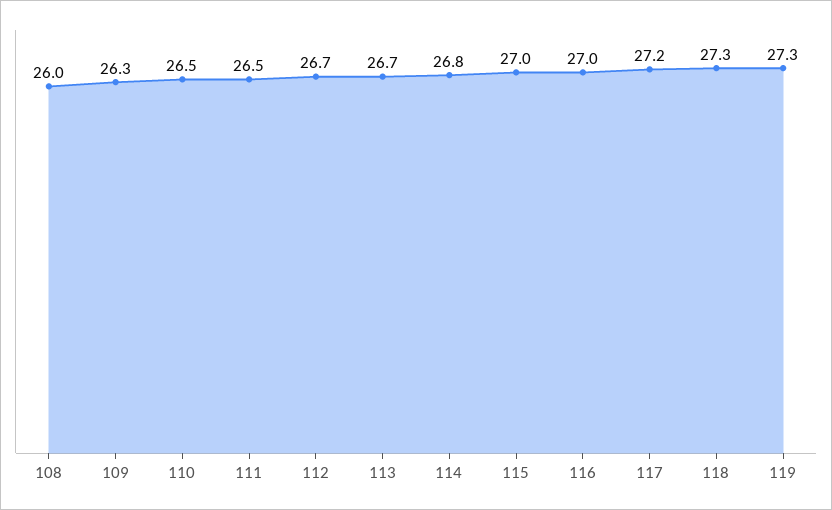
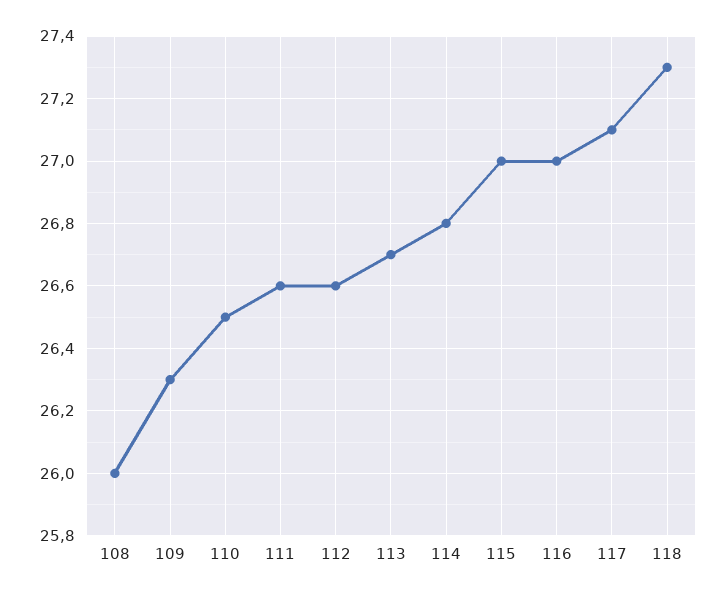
111: 26.5 -> 26.6
112: 26.7 -> 26.6
117: 27.2 -> 27.1
119: 27.3 -> none

